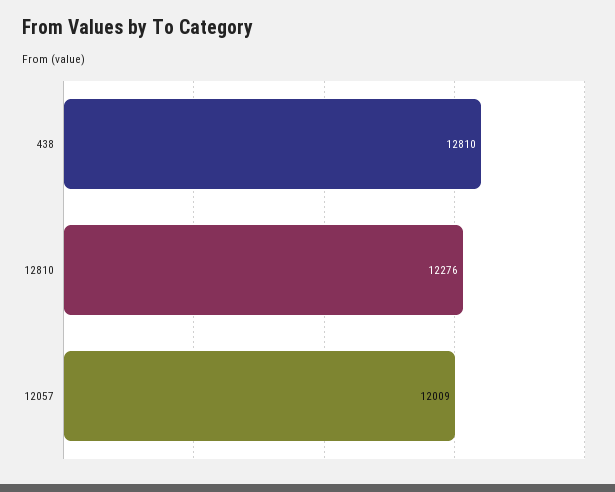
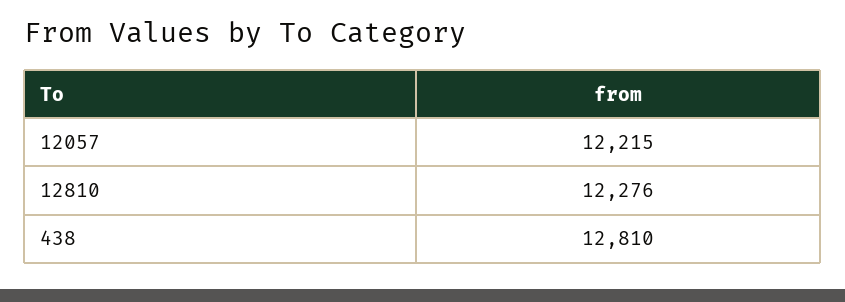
12057: 12009 -> 12215

